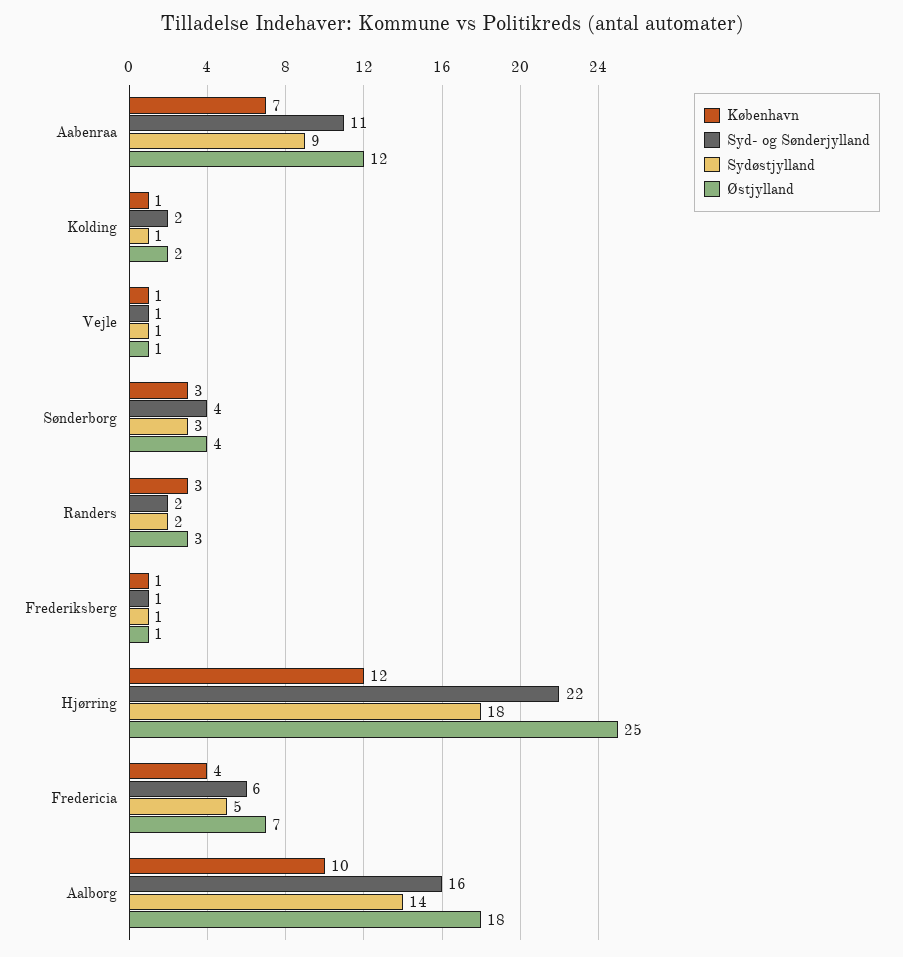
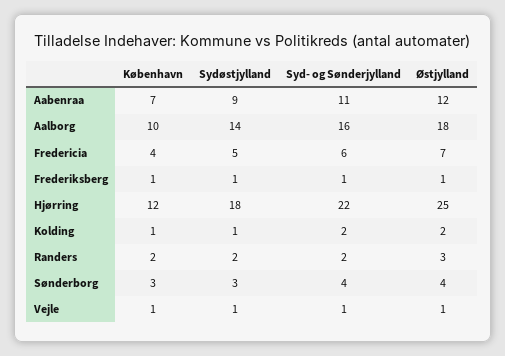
København, Randers: 3 -> 2

